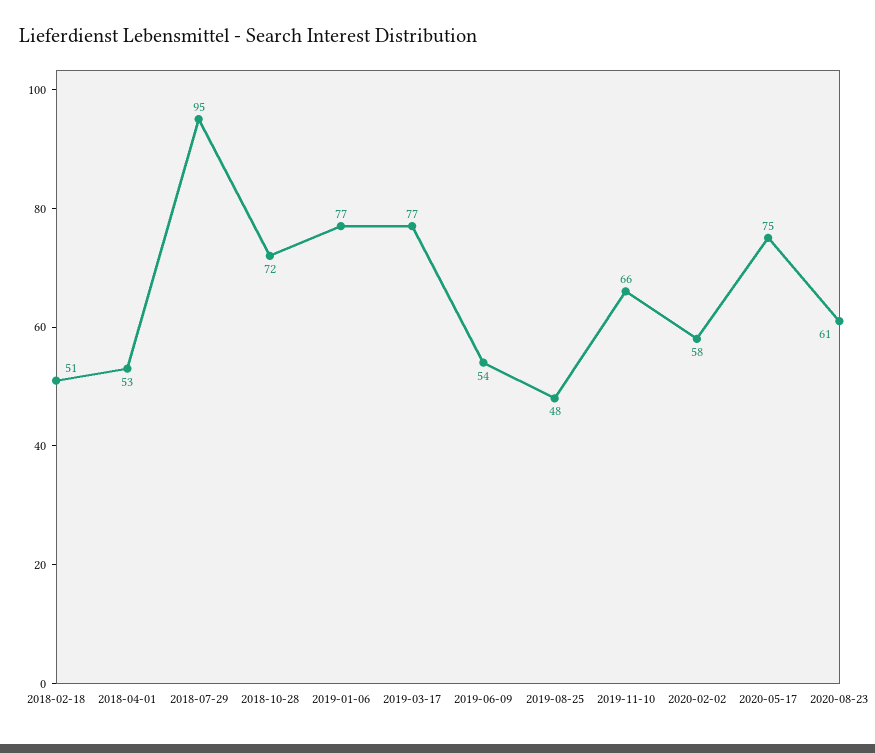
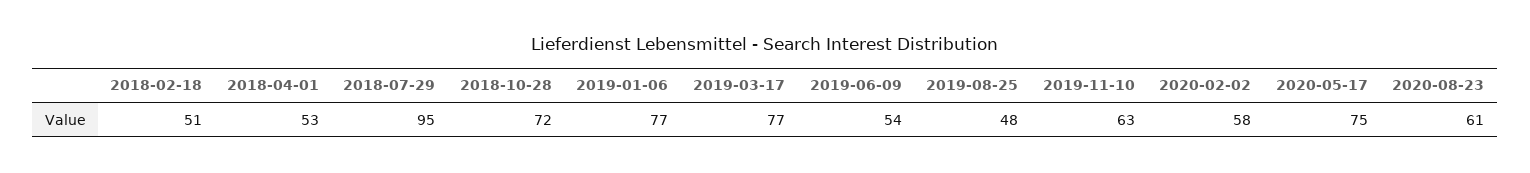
2019-11-10: 66 -> 63

